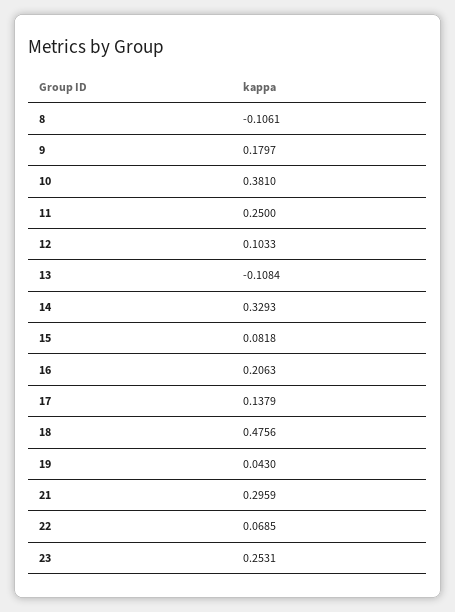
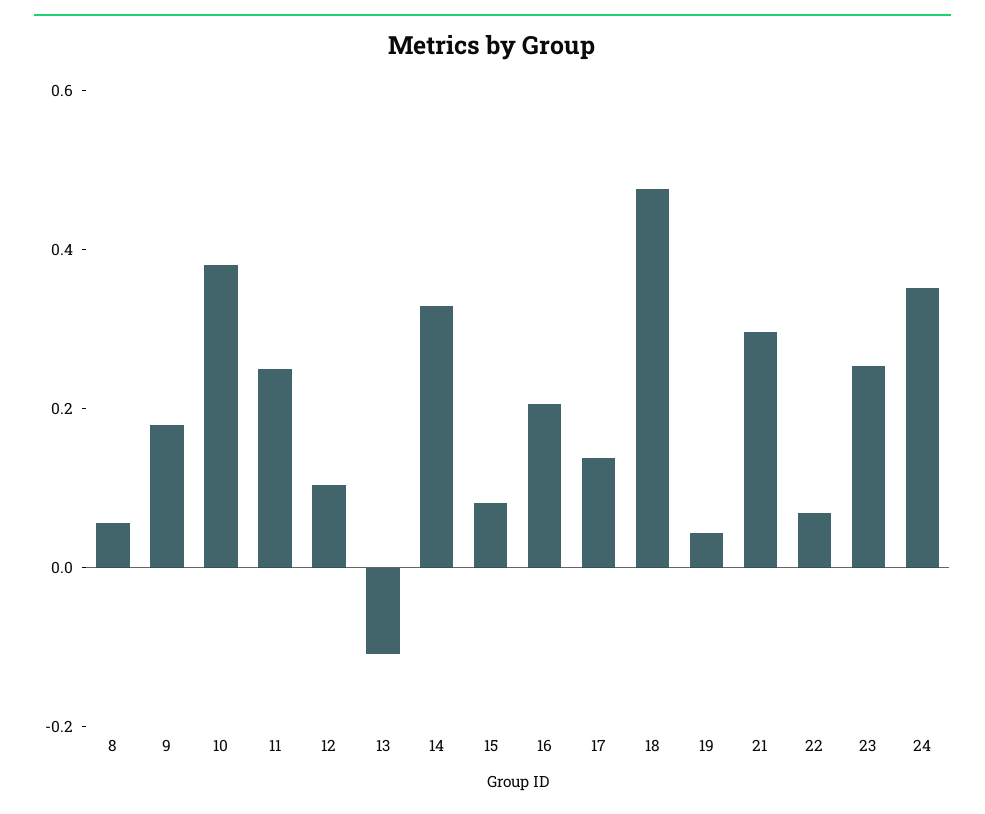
8: -0.1061 -> 0.05
24: none -> 0.35

